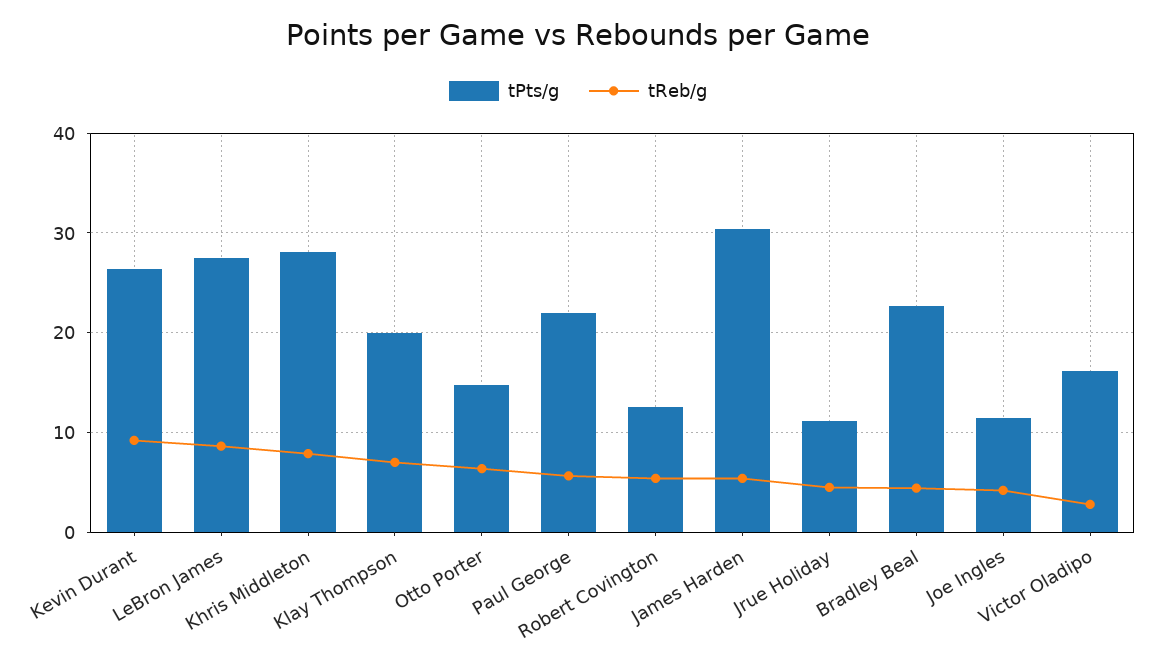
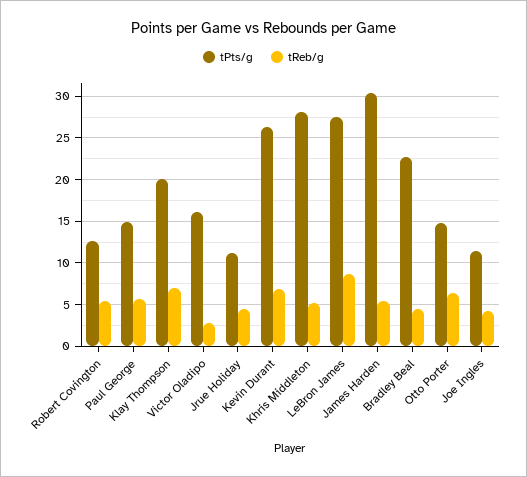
tReb/g, Kevin Durant: 9 -> 7
tReb/g, Khris Middleton: 8 -> 5
tPts/g, Paul George: 22 -> 15

